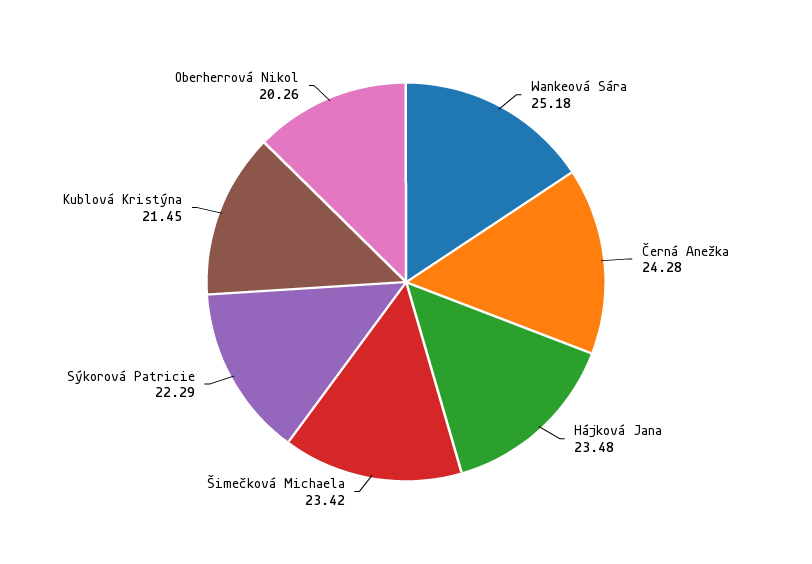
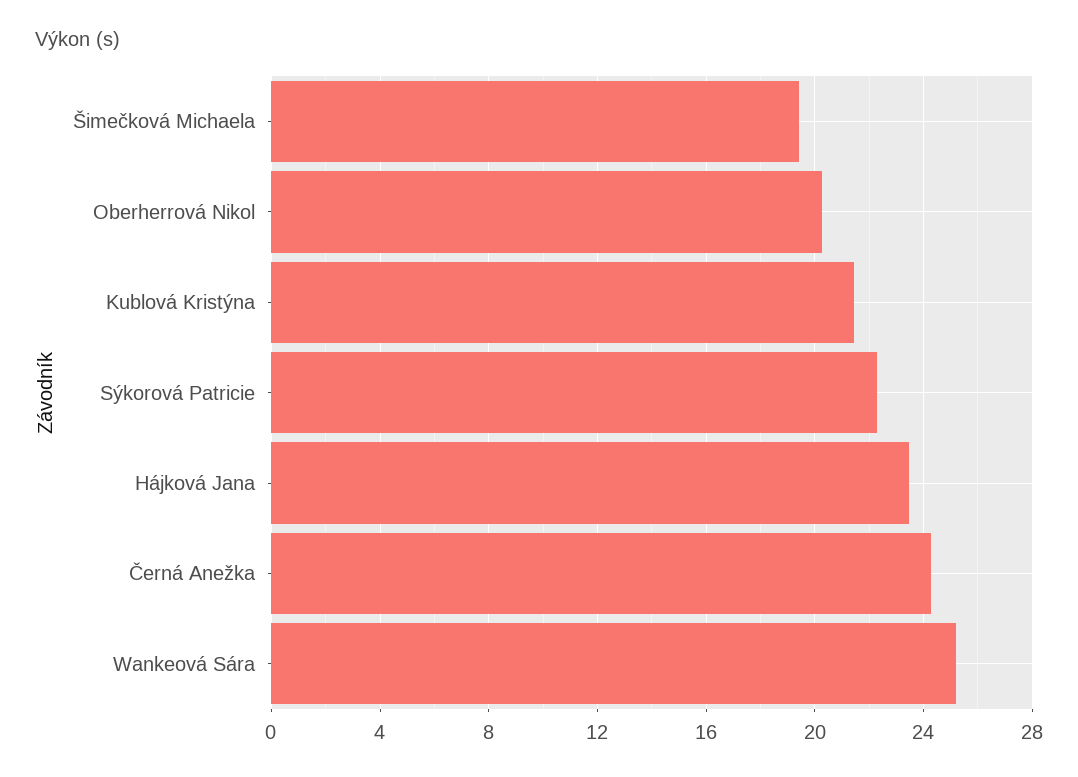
Šimečková Michaela: 23.42 -> 19.5

